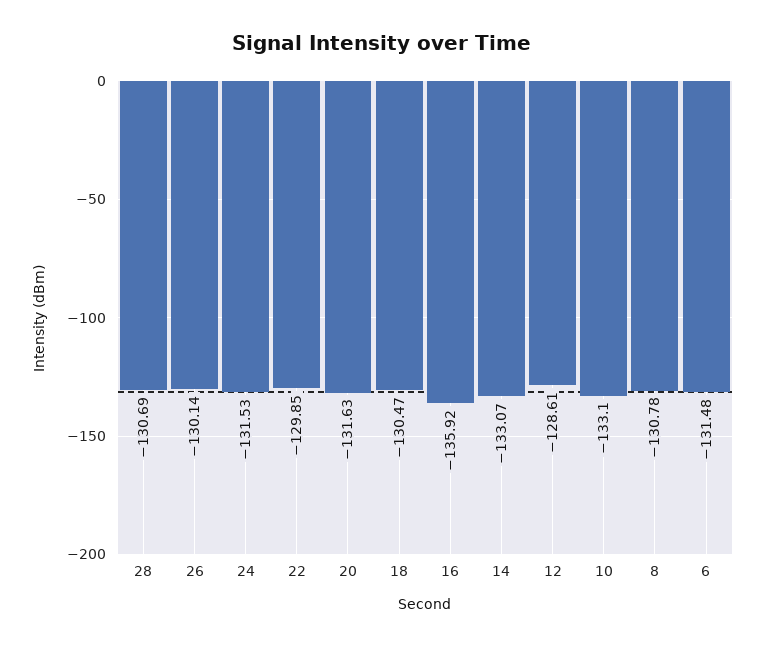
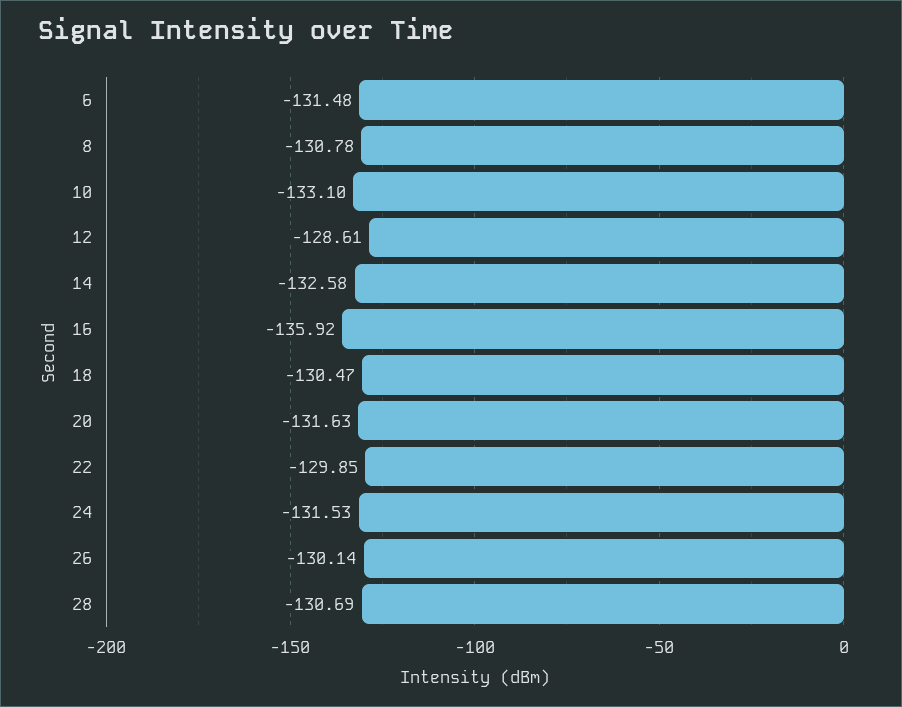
14: -133.07 -> -132.58

